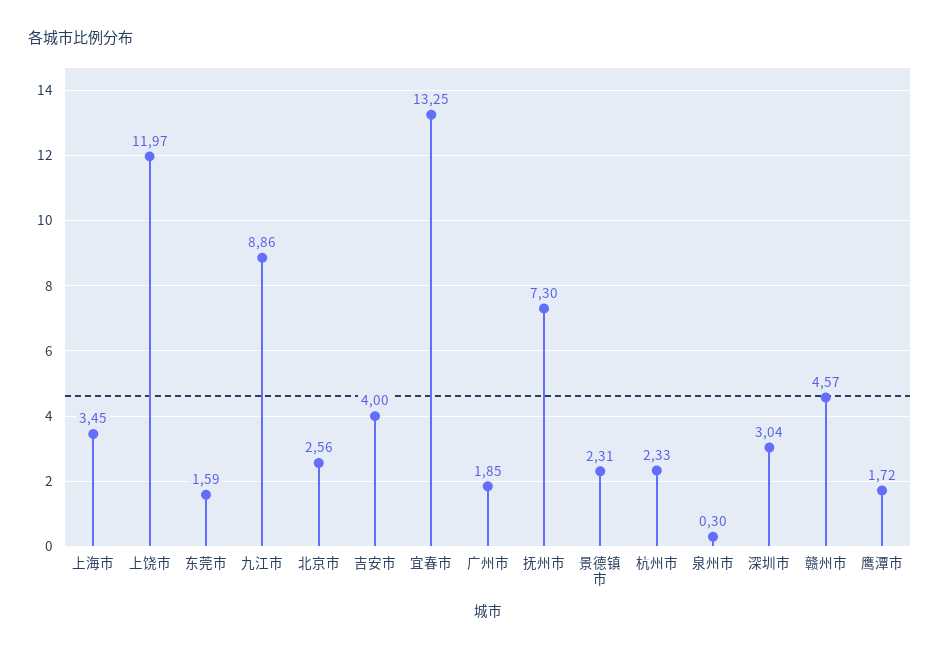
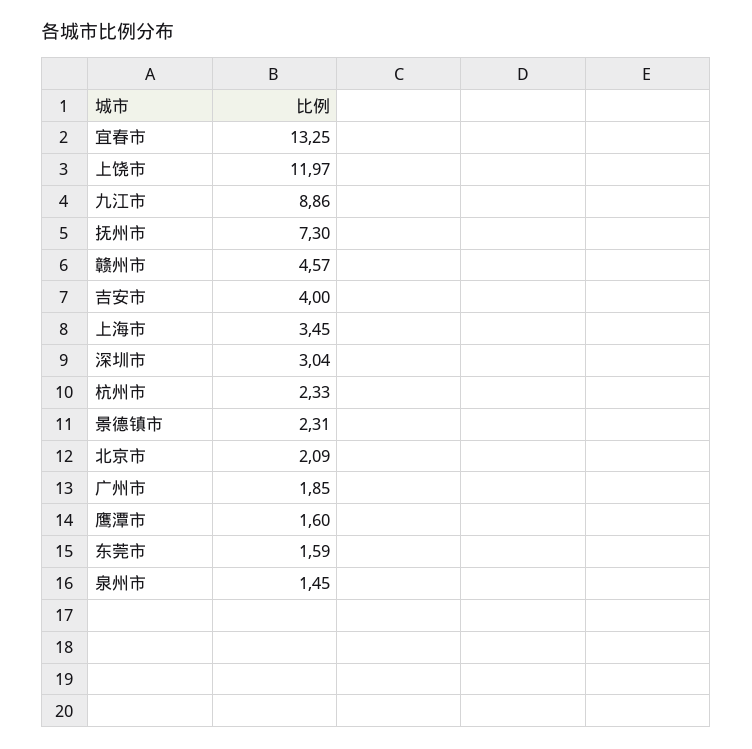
北京市: 2.56 -> 2.09
泉州市: 0.3 -> 1.45
鹰潭市: 1.72 -> 1.6

